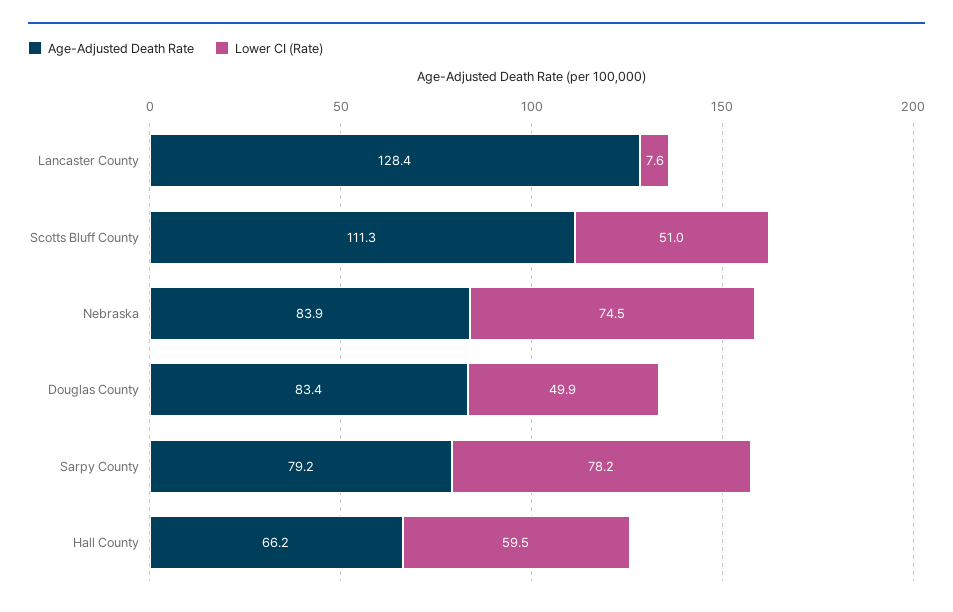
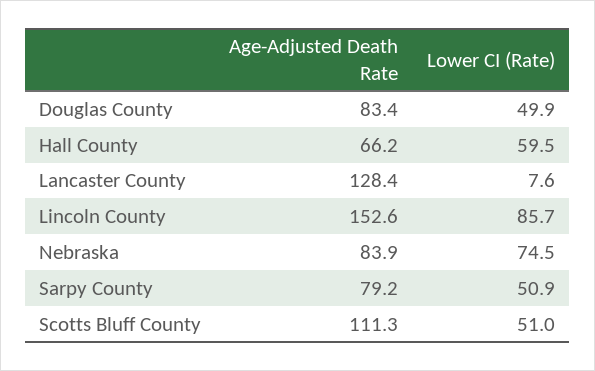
Lower CI (Rate), Sarpy County: 78.2 -> 50.9
Age-Adjusted Death Rate, Lincoln County: none -> 152.6
Lower CI (Rate), Lincoln County: none -> 85.7

